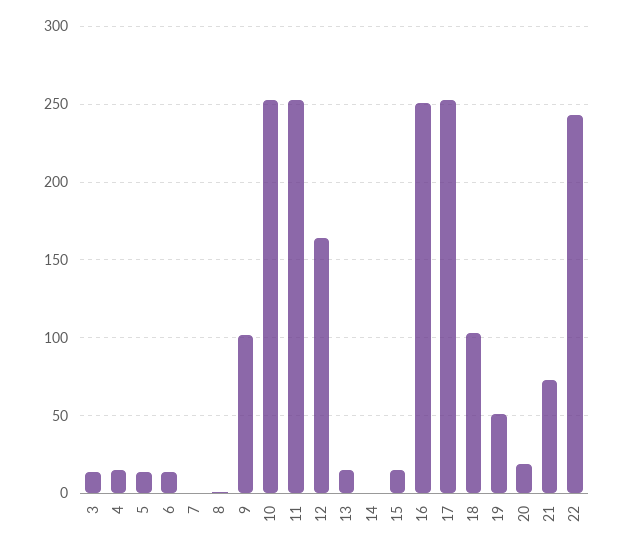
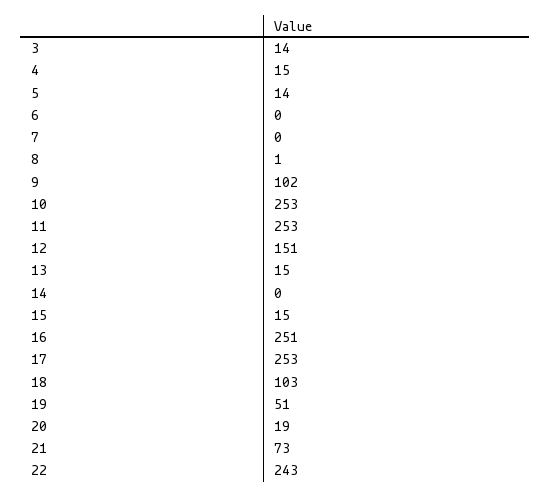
6: 15 -> 0
12: 165 -> 151

